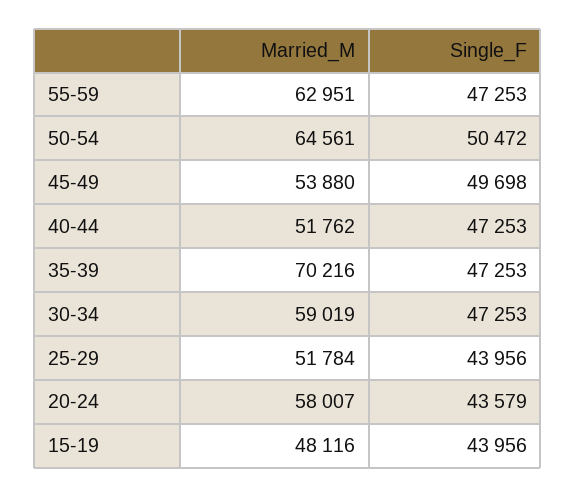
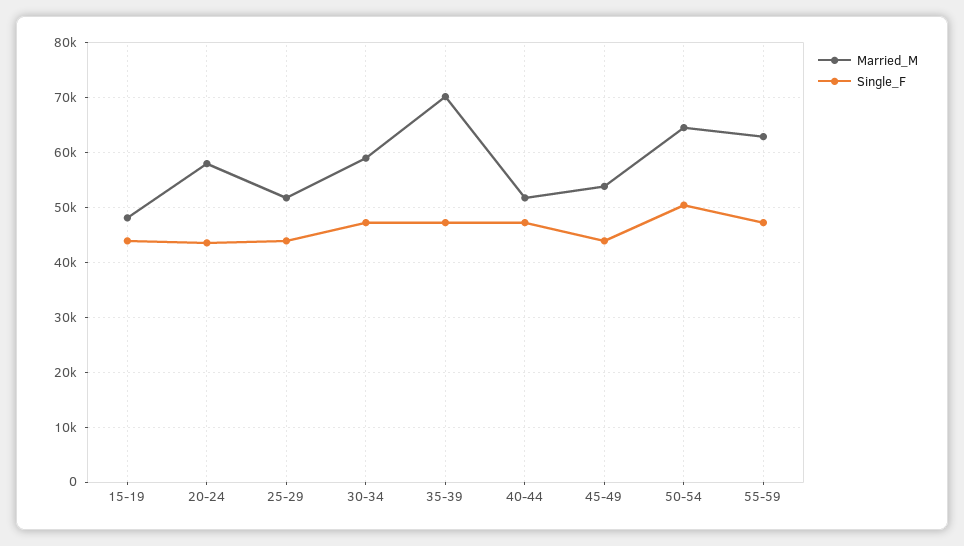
Single_F, 45-49: 49698 -> 44000

